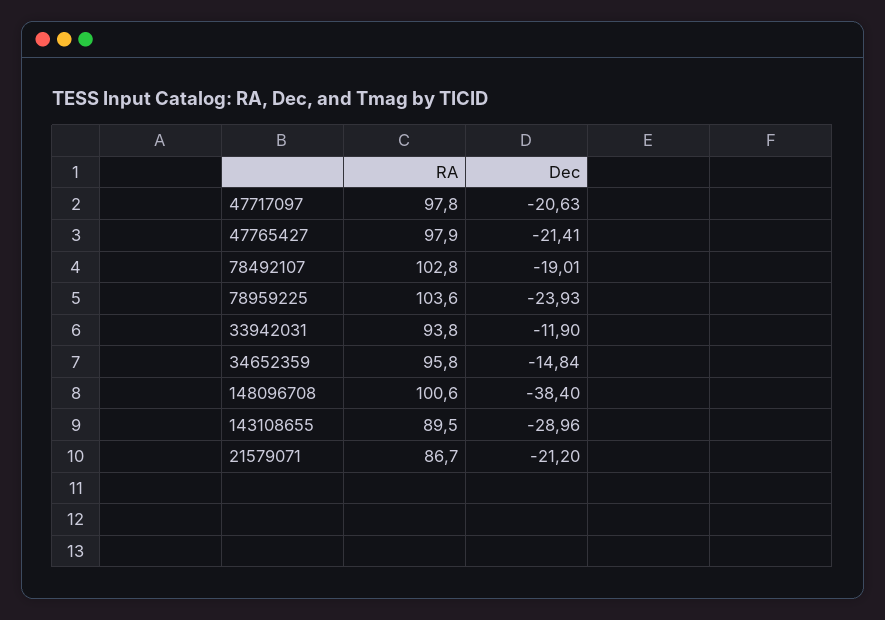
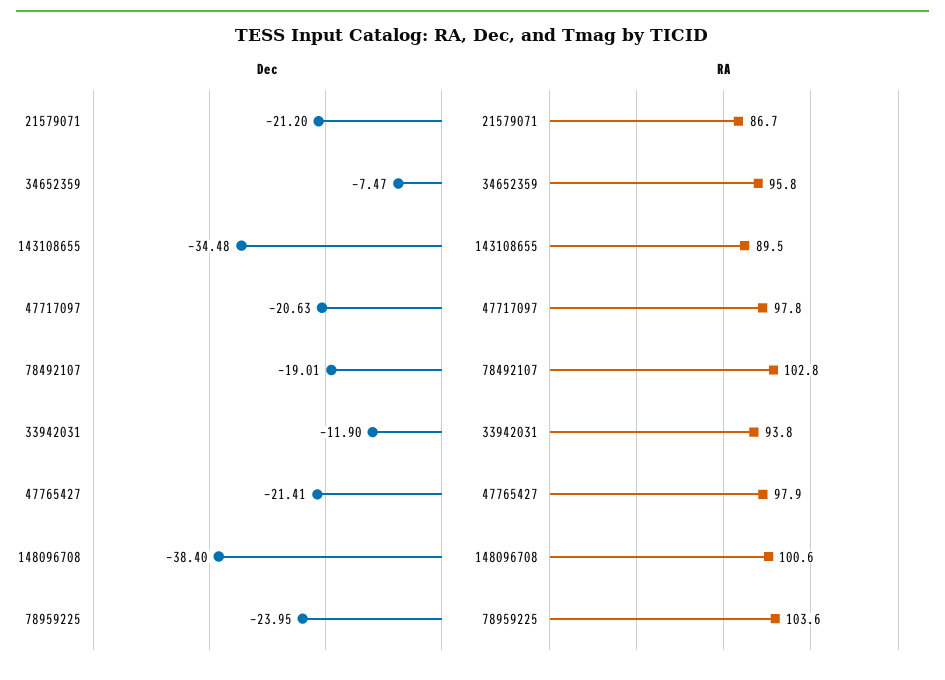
Dec, 78959225: -23.93 -> -23.95
Dec, 34652359: -14.84 -> -7.47
Dec, 143108655: -28.96 -> -34.48

